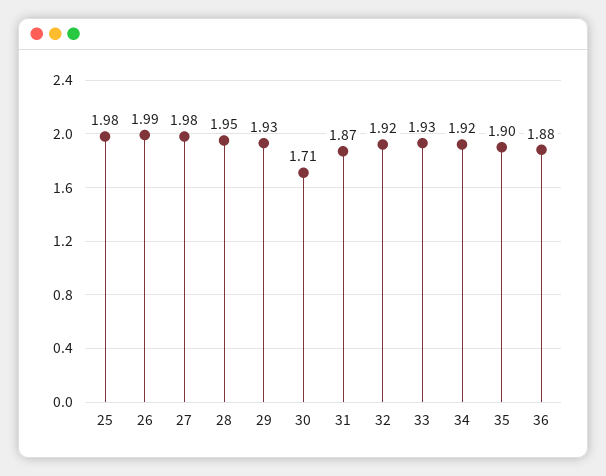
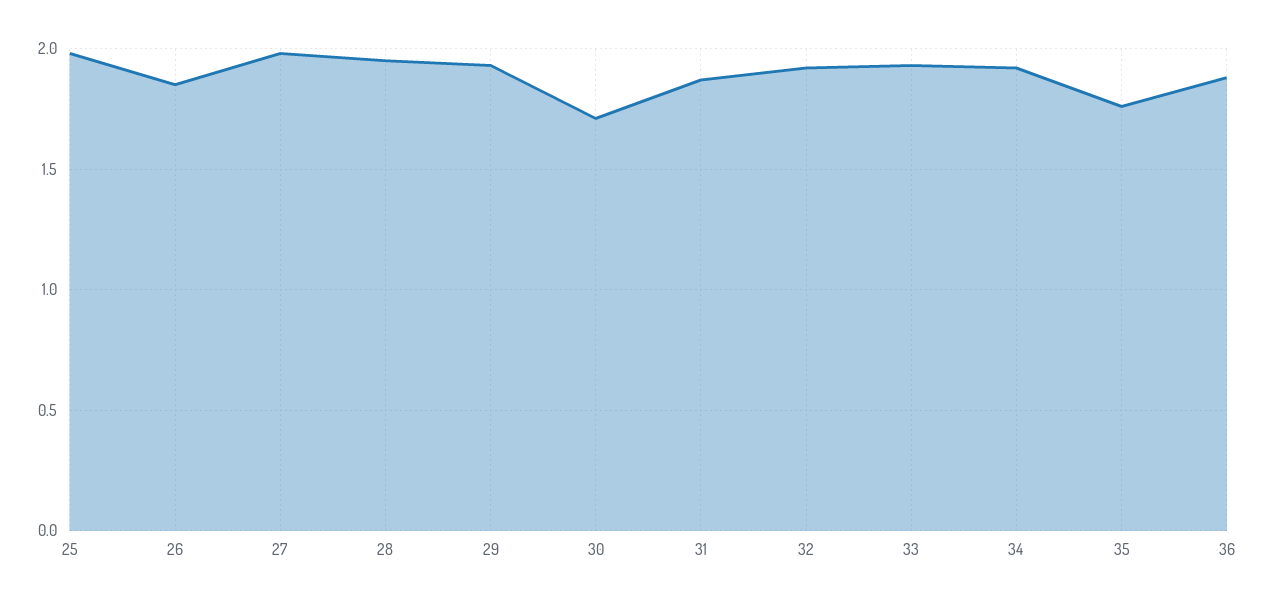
26: 1.99 -> 1.85
35: 1.9 -> 1.75

